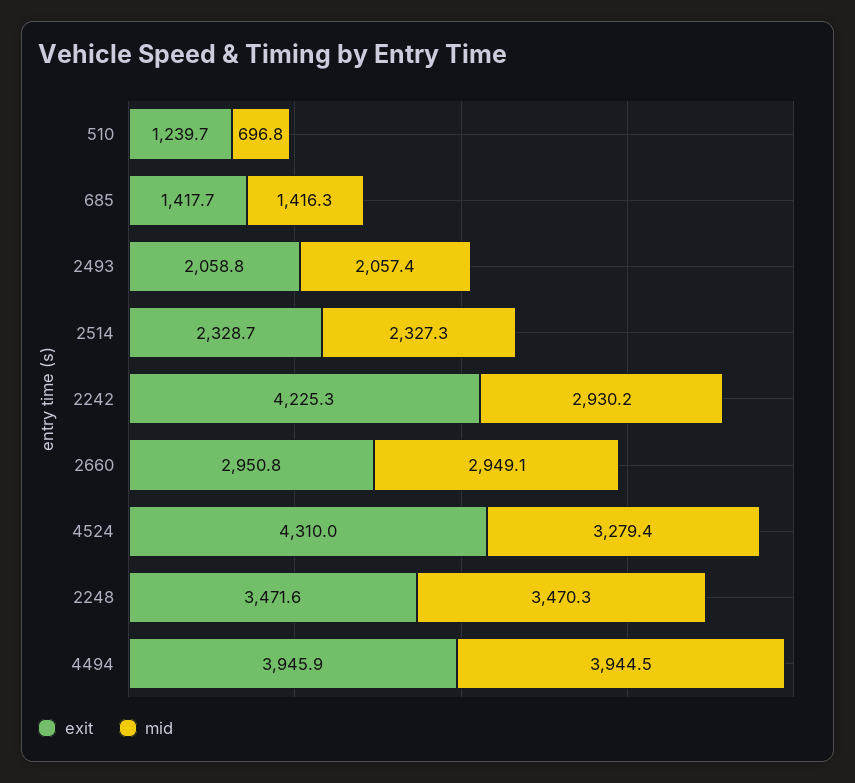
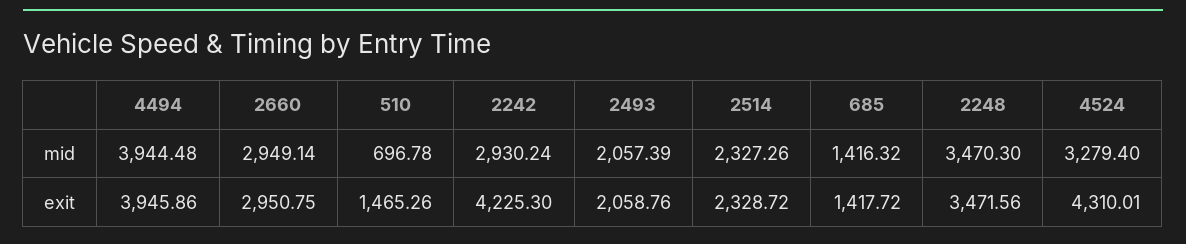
exit, 510: 1239.7 -> 1465.26

